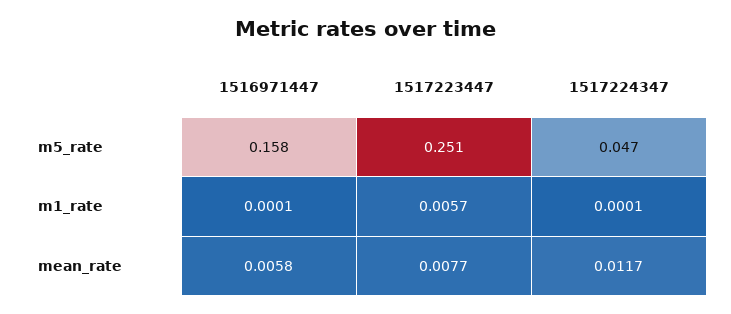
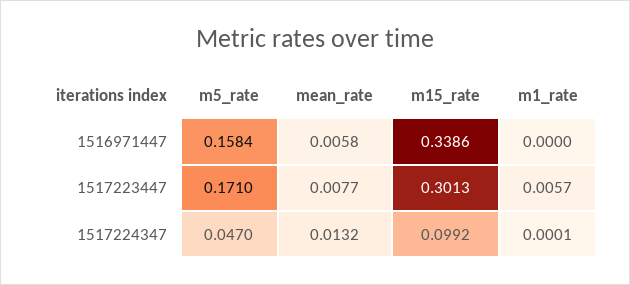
1517223447, m5_rate: 0.251 -> 0.171
1516971447, m1_rate: 0.0001 -> 0
1517224347, mean_rate: 0.0117 -> 0.0132
1516971447, m15_rate: none -> 0.3386
1517223447, m15_rate: none -> 0.3013
1517224347, m15_rate: none -> 0.0992

